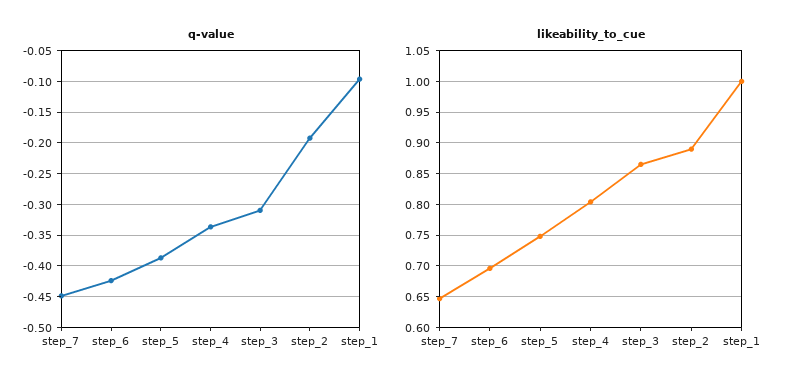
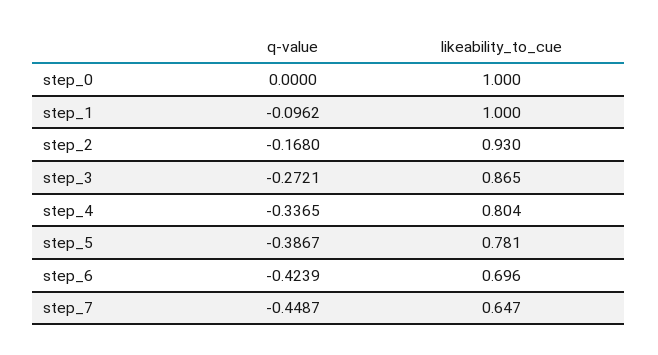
q-value, step_3: -0.31 -> -0.2721
q-value, step_2: -0.19 -> -0.168
likeability_to_cue, step_5: 0.75 -> 0.781
likeability_to_cue, step_2: 0.89 -> 0.93
q-value, step_0: none -> 0
likeability_to_cue, step_0: none -> 1

